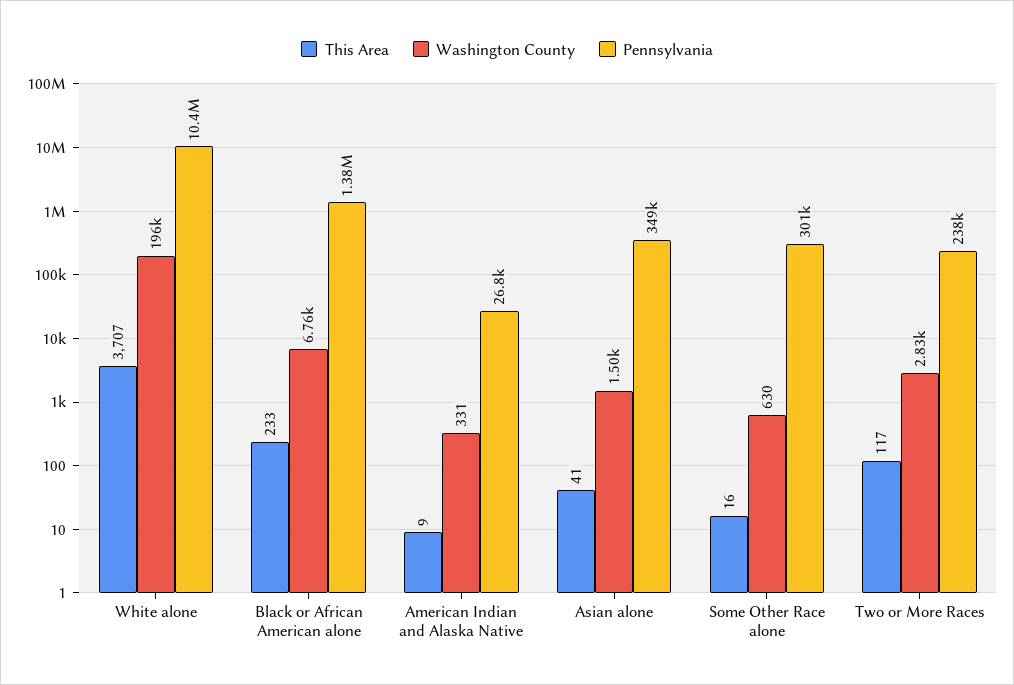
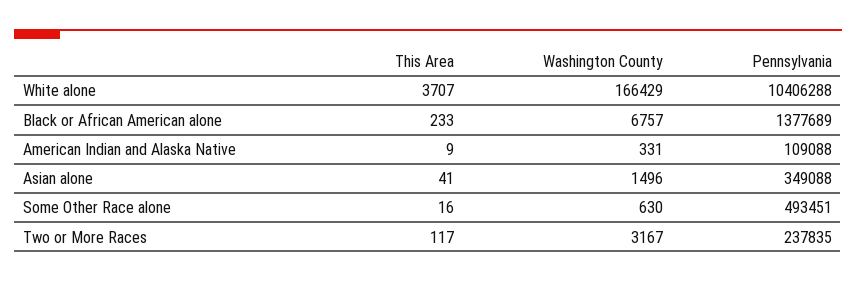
Washington County, White alone: 196000 -> 166429
Pennsylvania, American Indian and Alaska Native: 26800 -> 109088
Pennsylvania, Some Other Race alone: 301000 -> 493451
Washington County, Two or More Races: 2830 -> 3167

